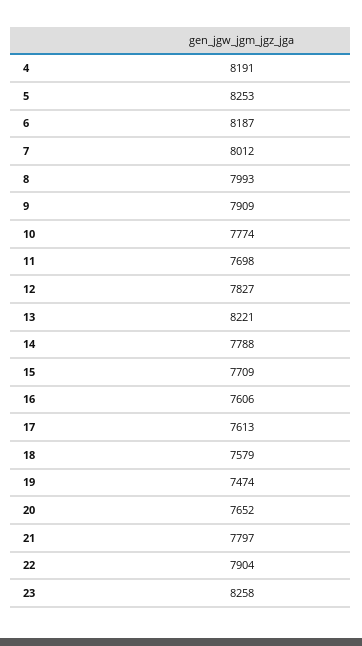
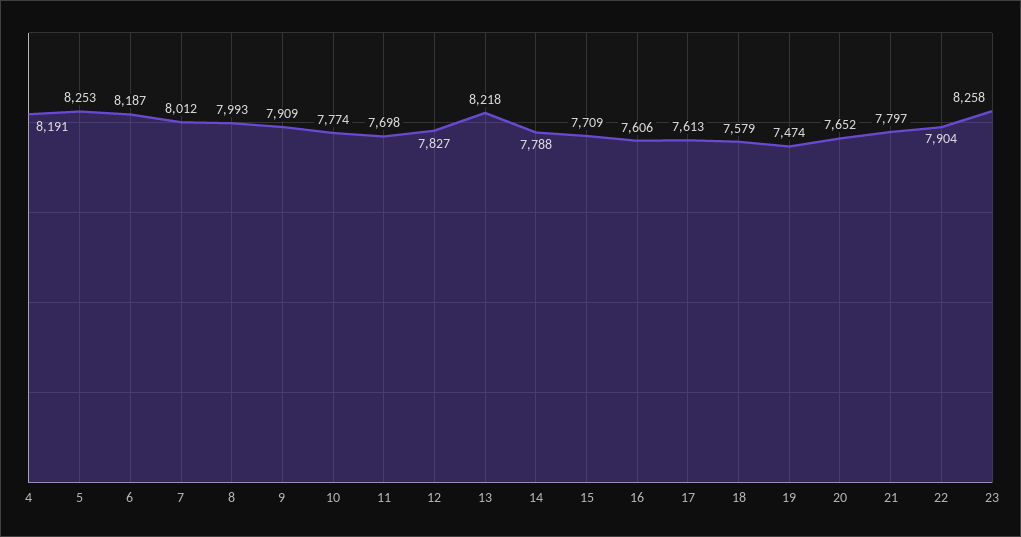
13: 8221 -> 8218

